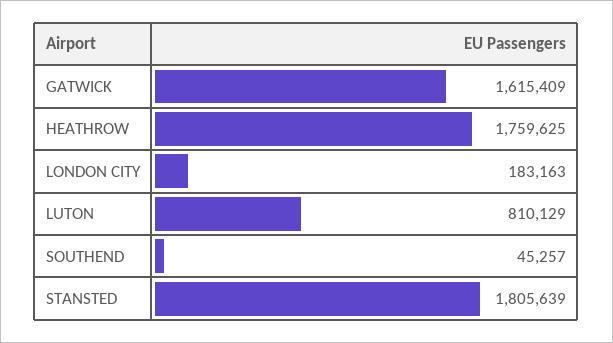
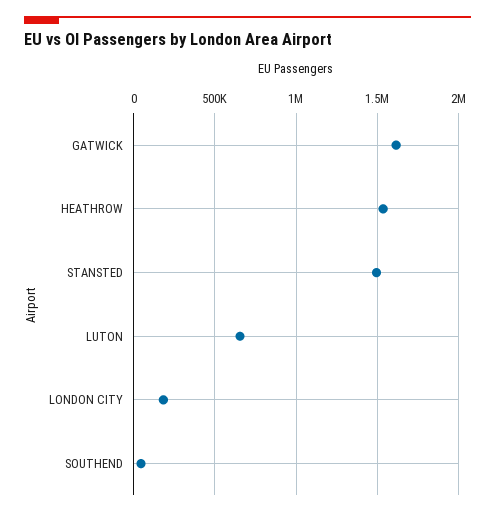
HEATHROW: 1759625 -> 1550000
LUTON: 810129 -> 650000
STANSTED: 1805639 -> 1500000

